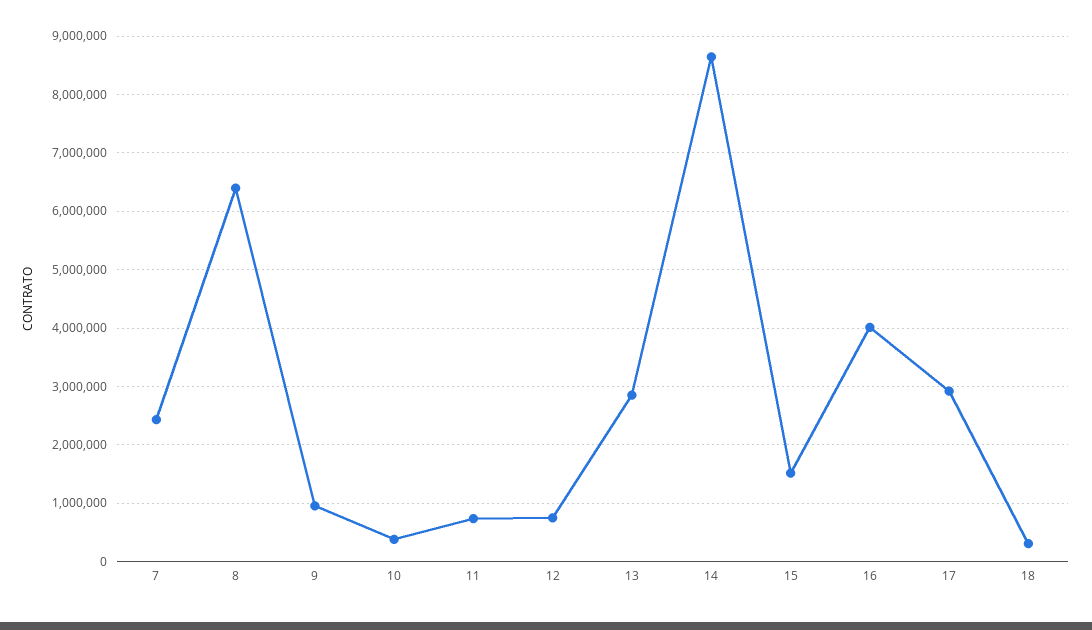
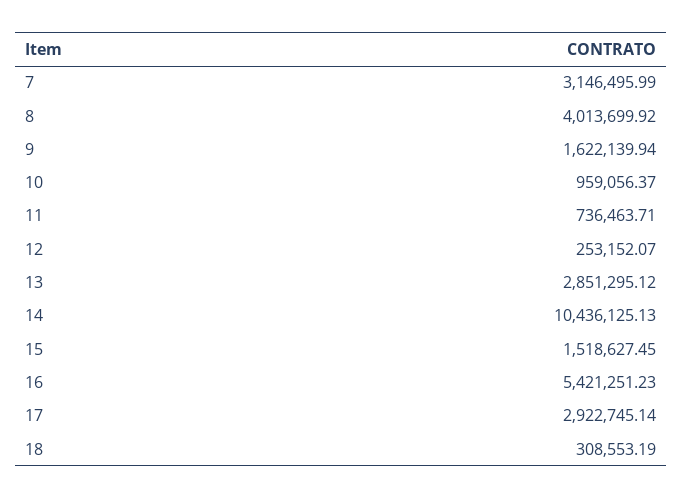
7: 2400000 -> 3146495.99
8: 6400000 -> 4013699.92
9: 1000000 -> 1622139.94
10: 400000 -> 959056.37
12: 800000 -> 253152.07
14: 8600000 -> 10436125.13
16: 4000000 -> 5421251.23

